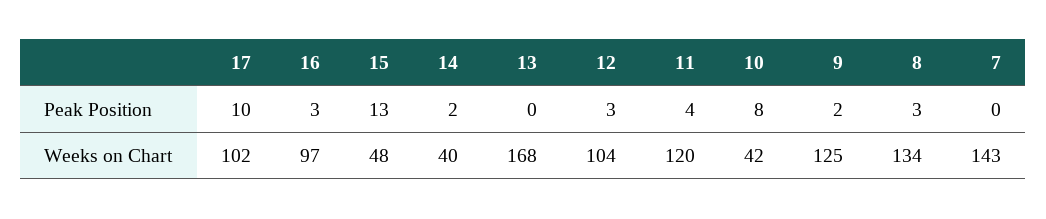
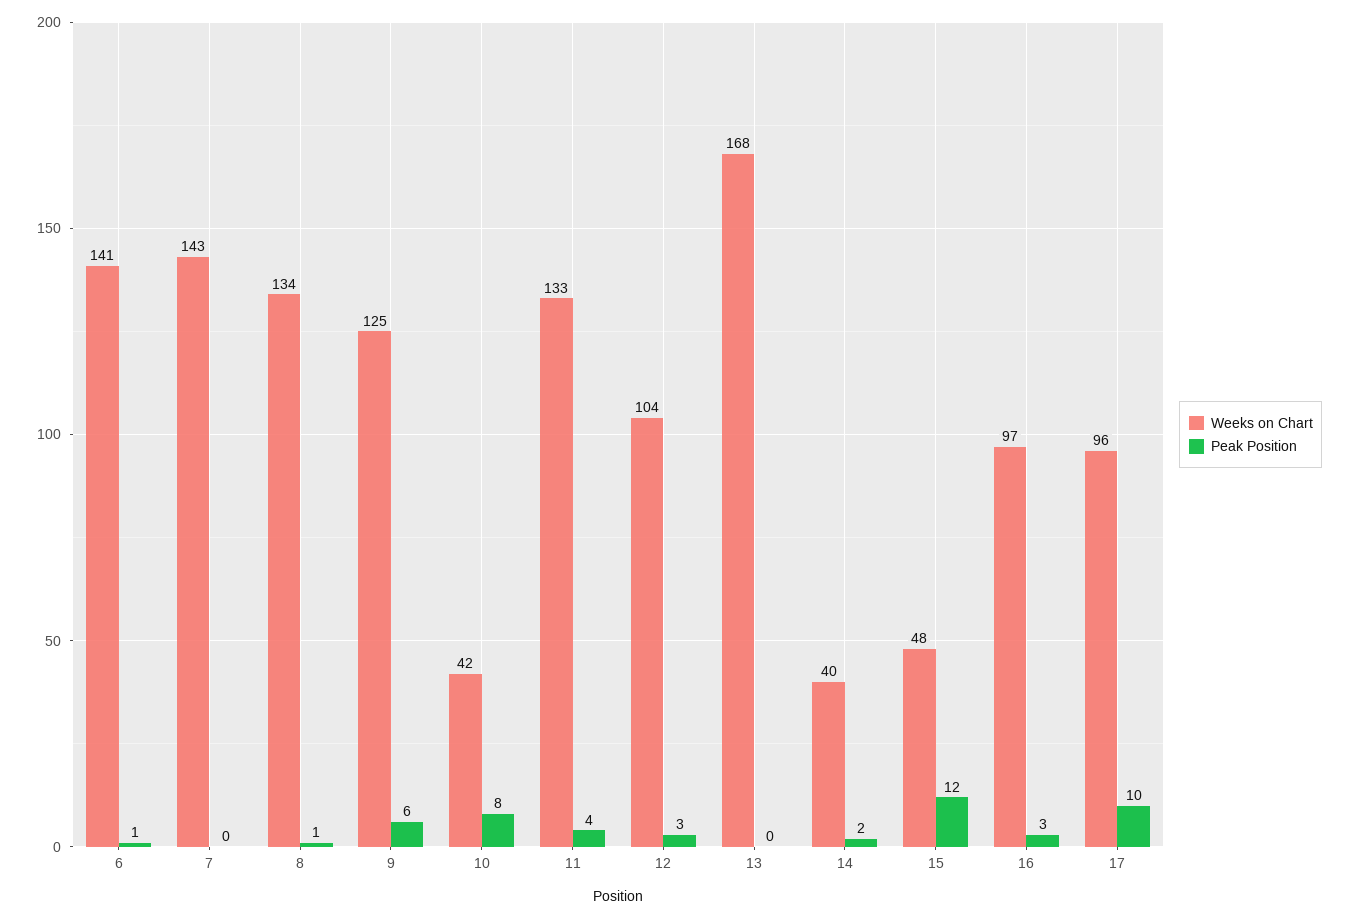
Peak Position, 15: 13 -> 12
Peak Position, 9: 2 -> 6
Peak Position, 8: 3 -> 1
Weeks on Chart, 17: 102 -> 96
Weeks on Chart, 11: 120 -> 133
Weeks on Chart, 6: none -> 141
Peak Position, 6: none -> 1

